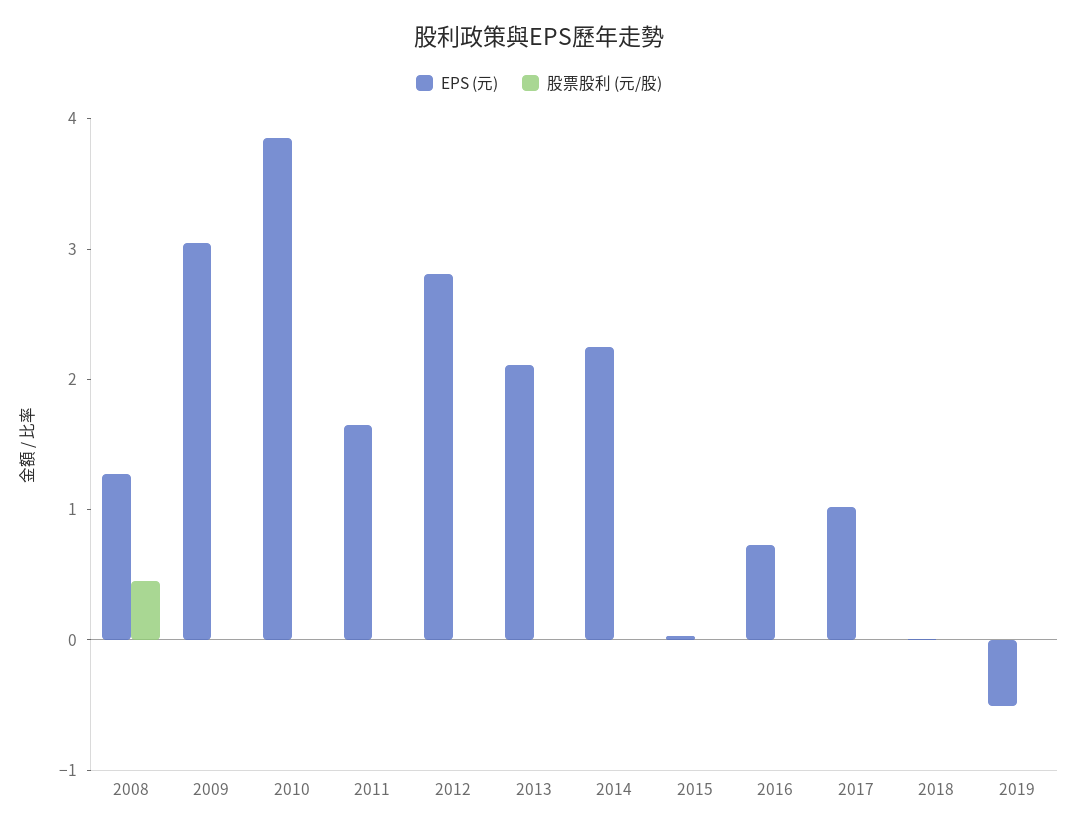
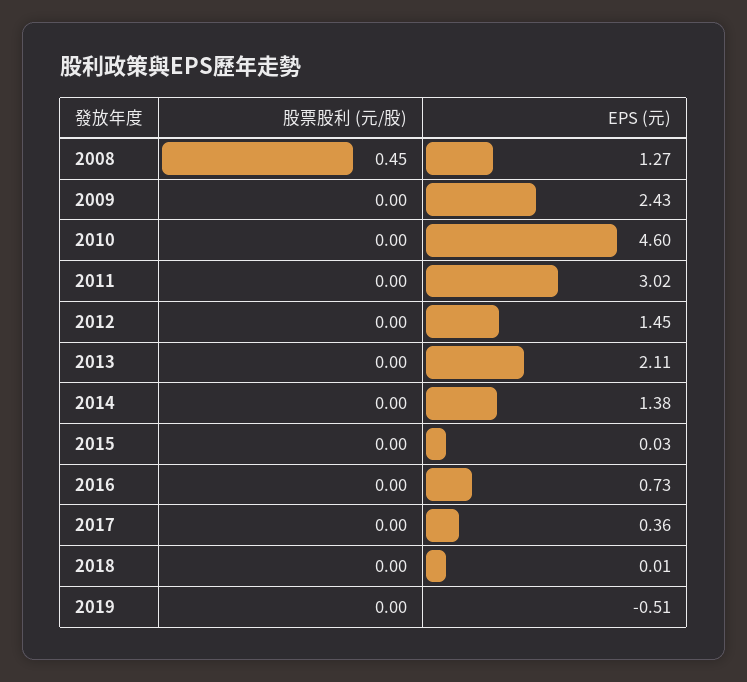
EPS (元), 2009: 3 -> 2.43
EPS (元), 2010: 3.8 -> 4.6
EPS (元), 2011: 1.6 -> 3.02
EPS (元), 2012: 2.8 -> 1.45
EPS (元), 2014: 2.2 -> 1.38
EPS (元), 2017: 1 -> 0.36

